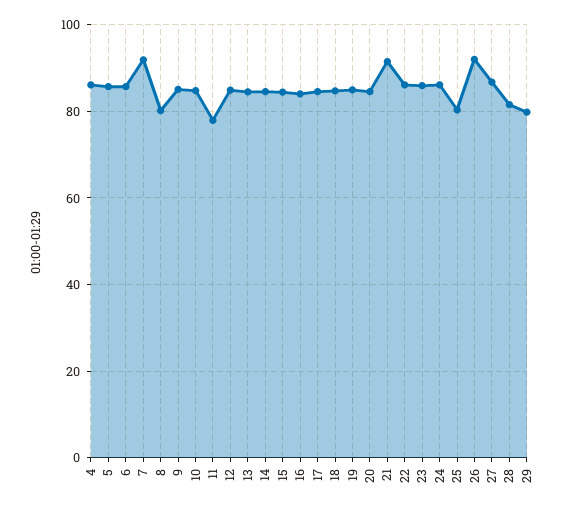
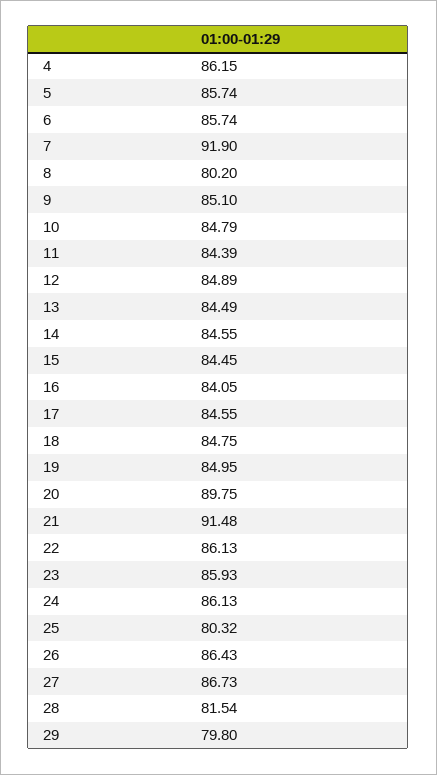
11: 78 -> 84.39
20: 84 -> 89.75
26: 92 -> 86.43

